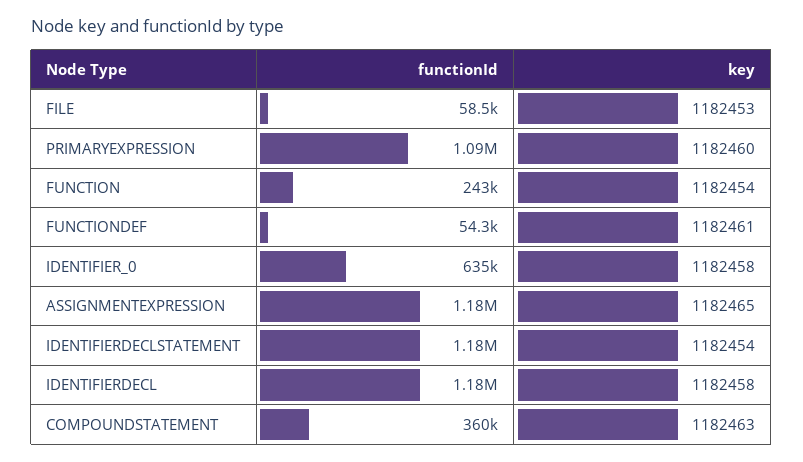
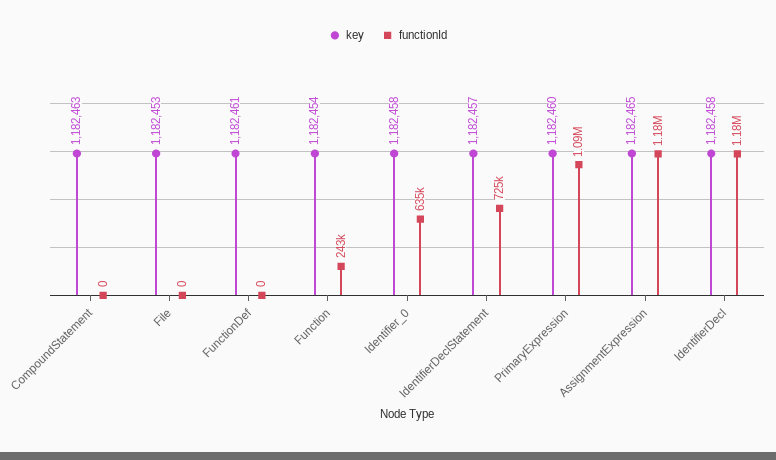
functionId, FILE: 58500 -> 0
functionId, FUNCTIONDEF: 54300 -> 0
functionId, IDENTIFIERDECLSTATEMENT: 1180000 -> 725000
key, IDENTIFIERDECLSTATEMENT: 1182454 -> 1182457
functionId, COMPOUNDSTATEMENT: 360000 -> 0

